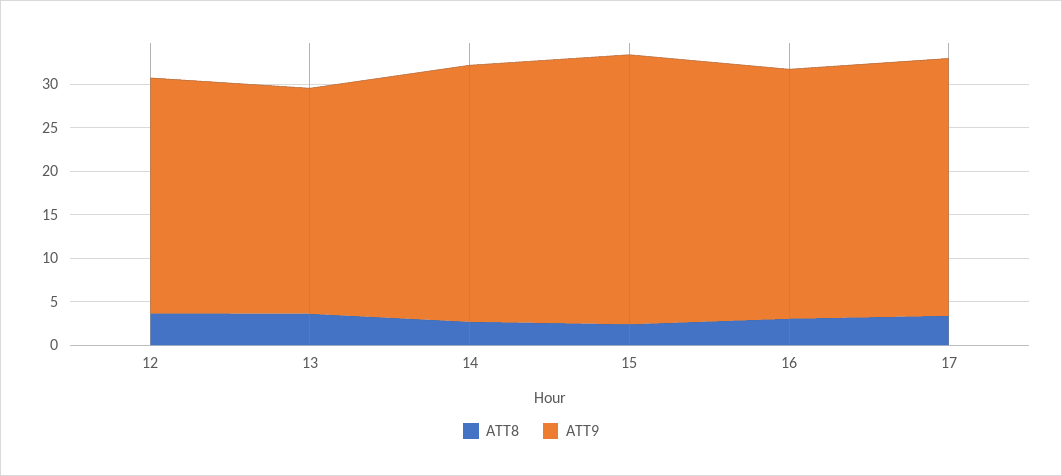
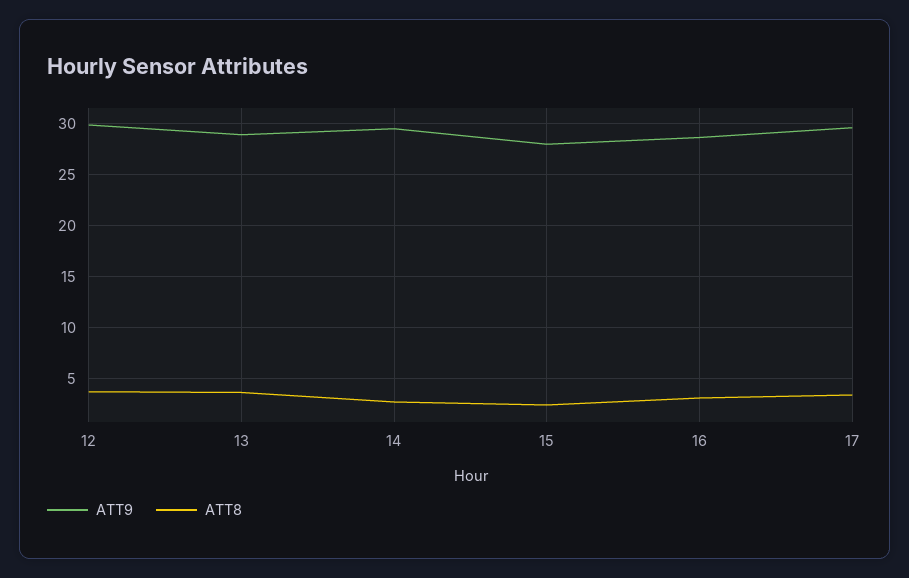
ATT9, 12: 27 -> 30
ATT9, 13: 26 -> 29
ATT9, 15: 31 -> 28

